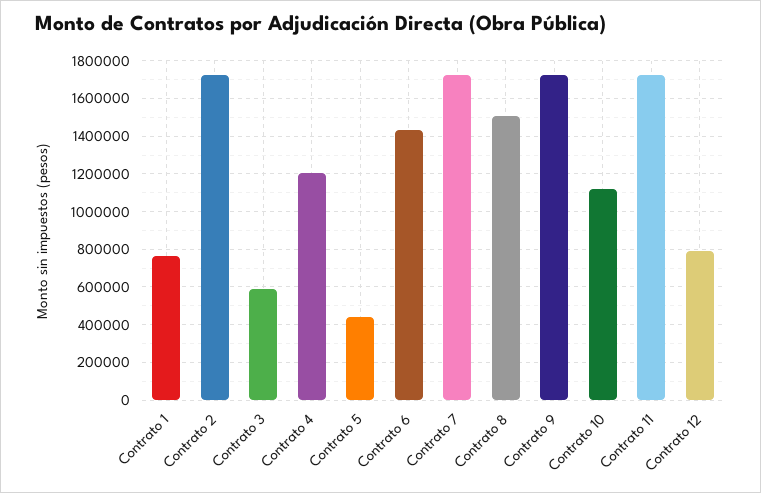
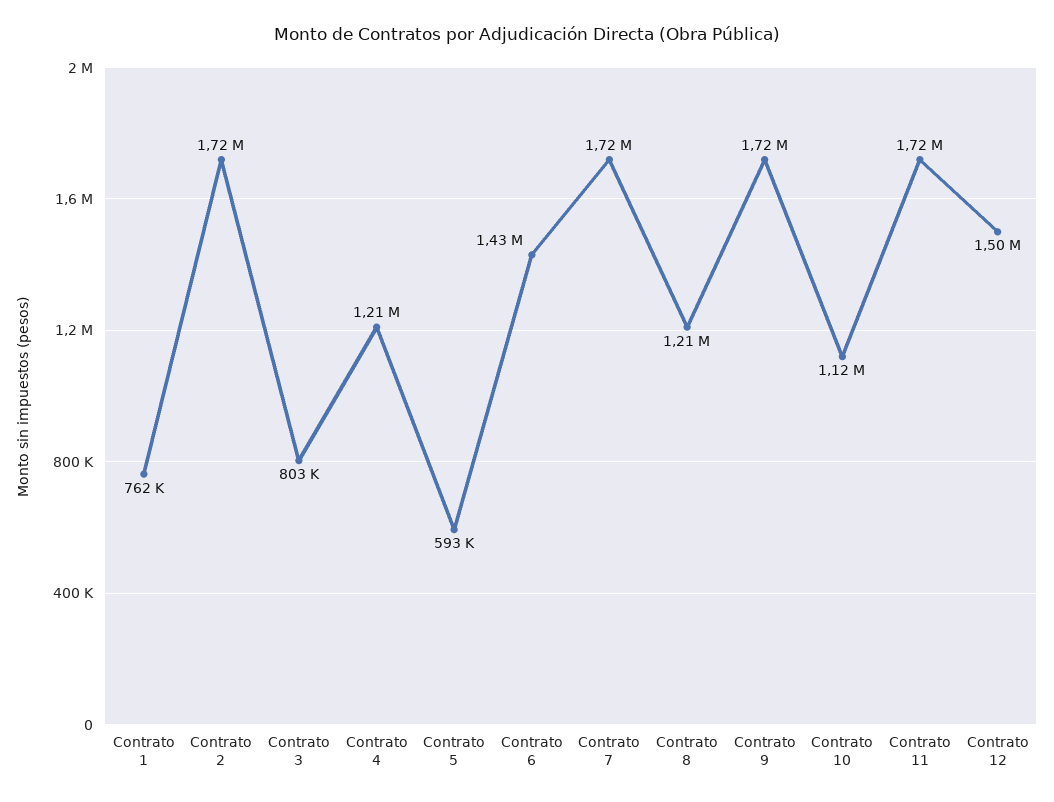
Contrato 3: 600000 -> 803000
Contrato 5: 450000 -> 593000
Contrato 8: 1500000 -> 1210000
Contrato 12: 800000 -> 1500000

